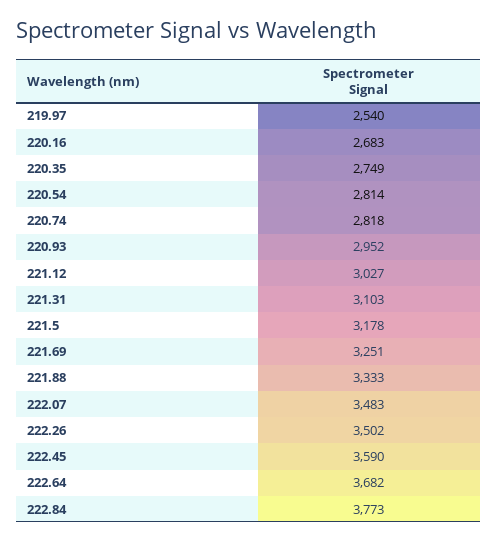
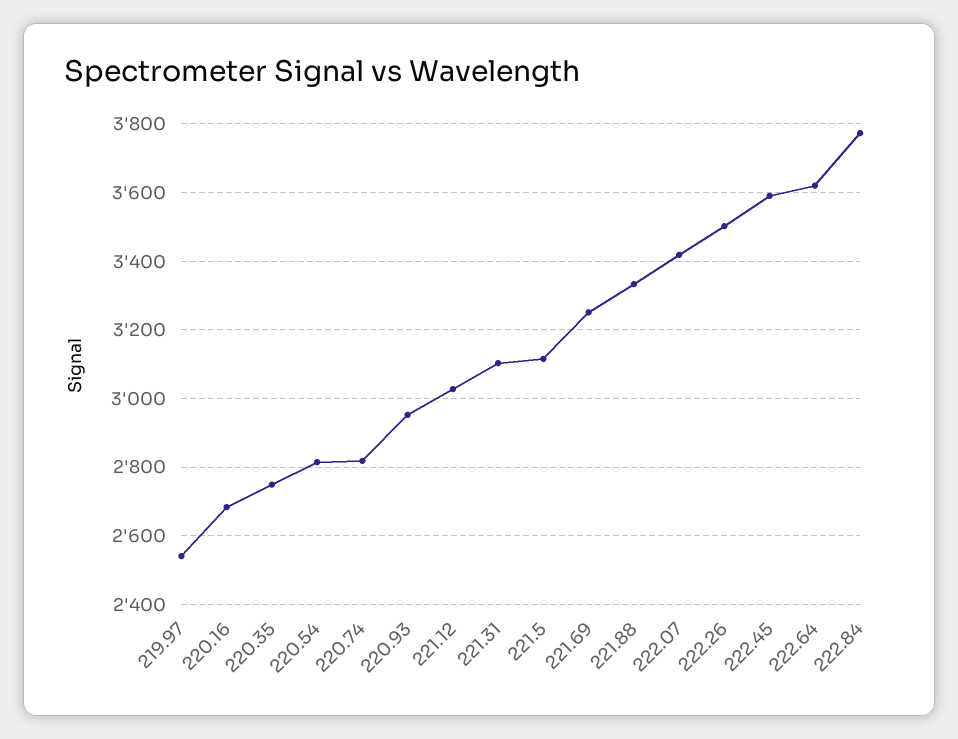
221.5: 3178 -> 3120
222.07: 3483 -> 3420
222.64: 3682 -> 3620

